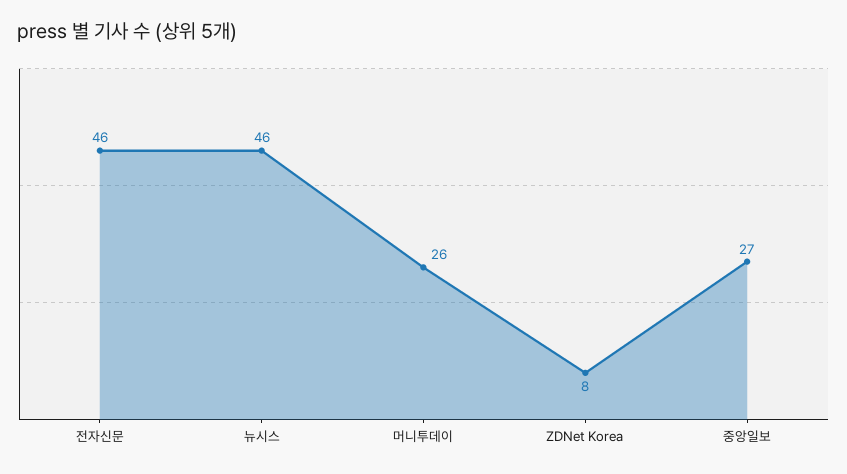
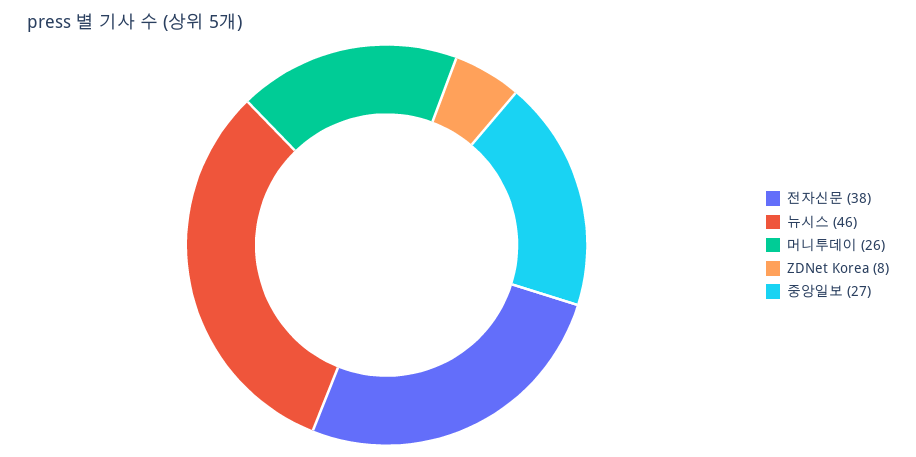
전자신문: 46 -> 38

